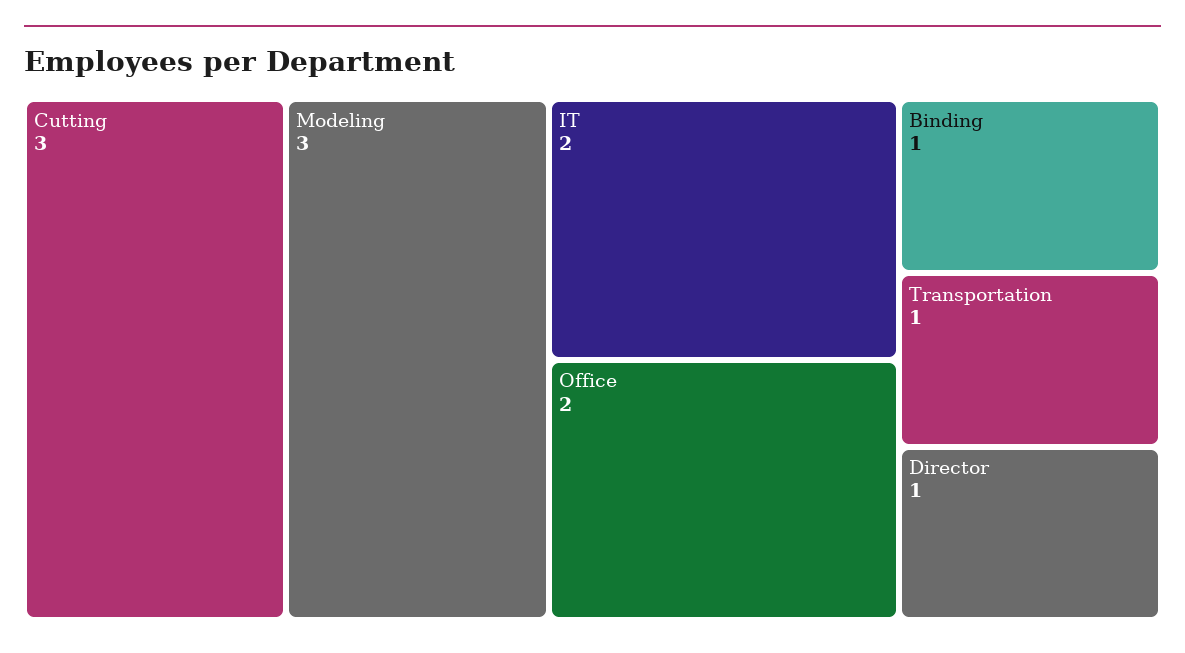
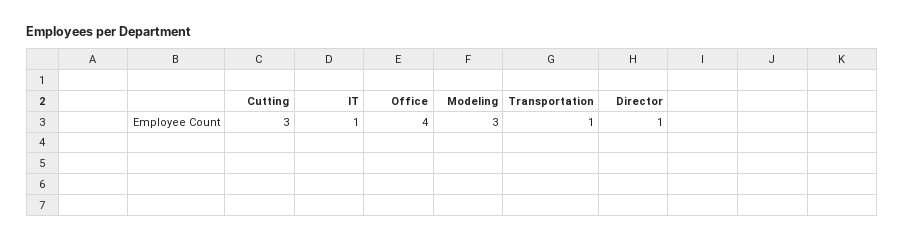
IT: 2 -> 1
Office: 2 -> 4
Binding: 1 -> none

